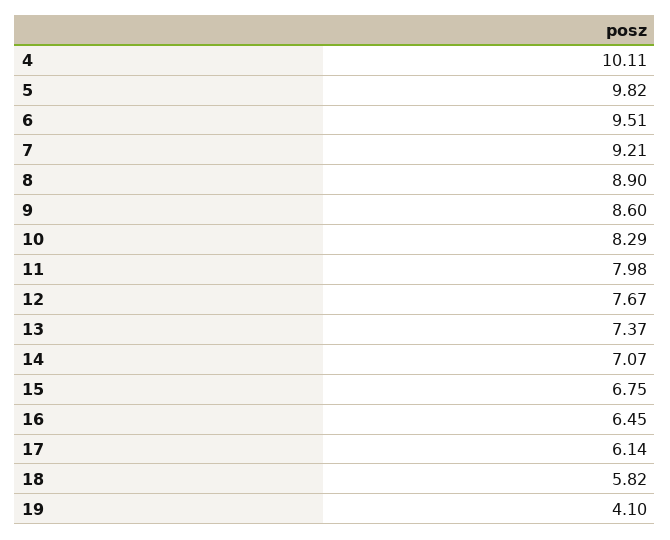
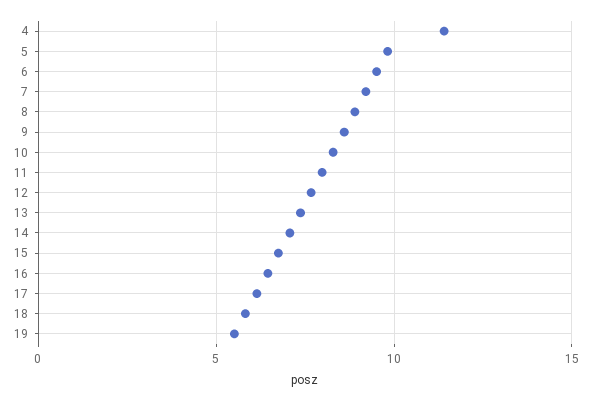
4: 10.11 -> 11.5
19: 4.1 -> 5.5

